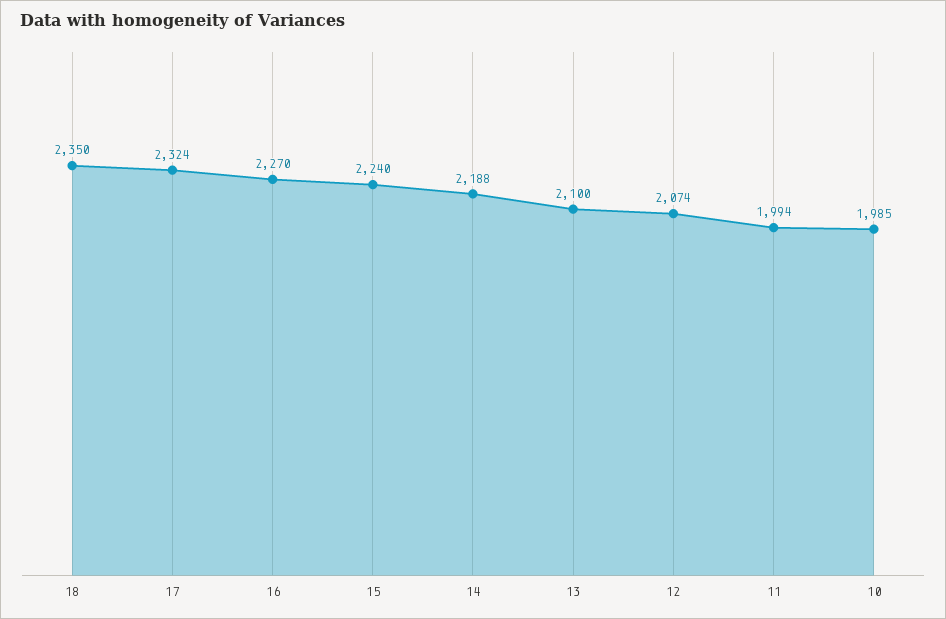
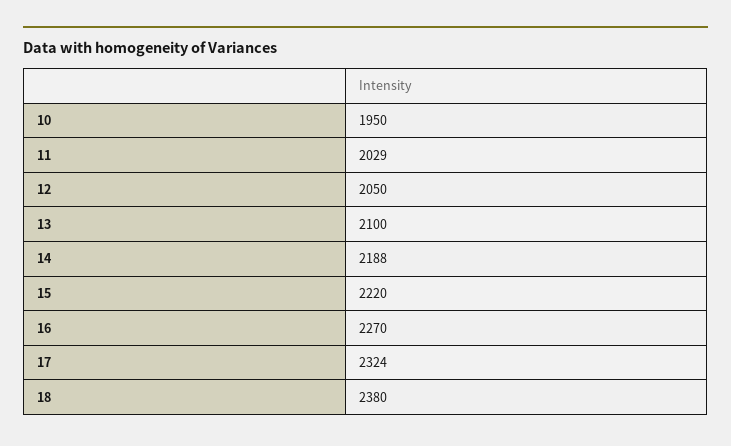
18: 2350 -> 2380
15: 2240 -> 2220
12: 2074 -> 2050
11: 1994 -> 2029
10: 1985 -> 1950

